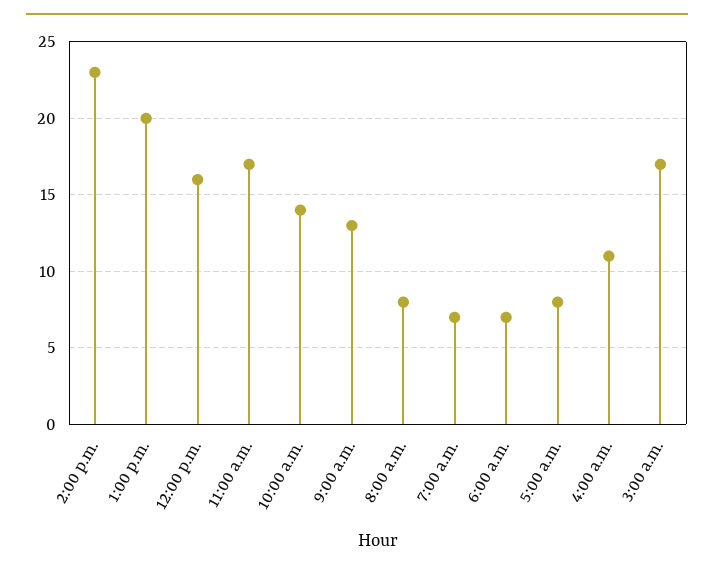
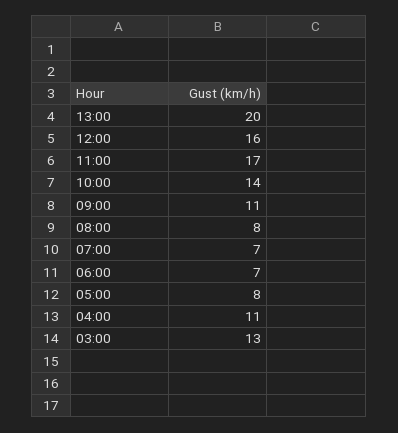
2:00 p.m.: 23 -> none
9:00 a.m.: 13 -> 11
3:00 a.m.: 17 -> 13

